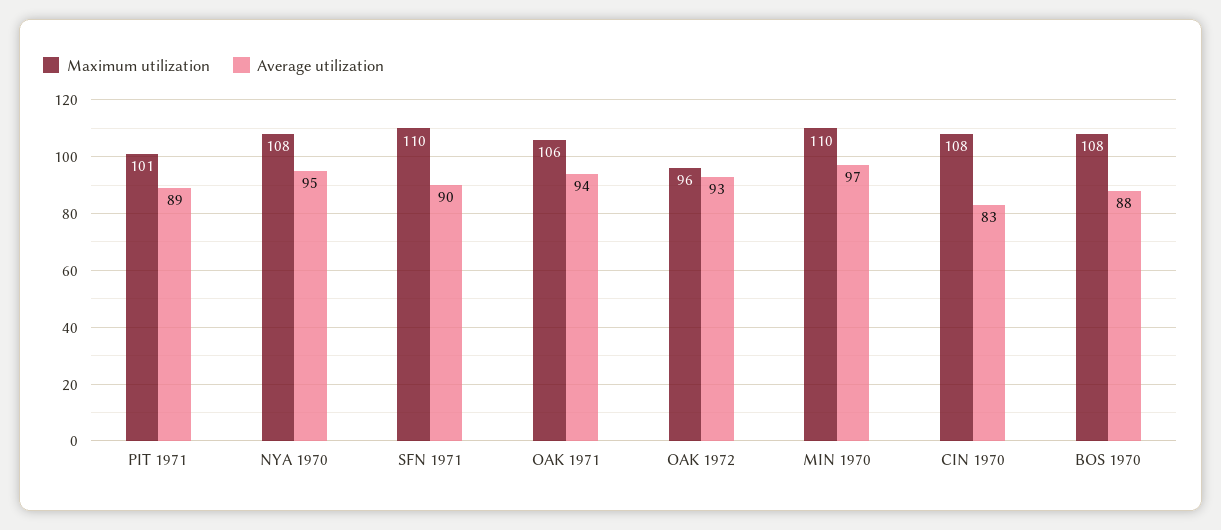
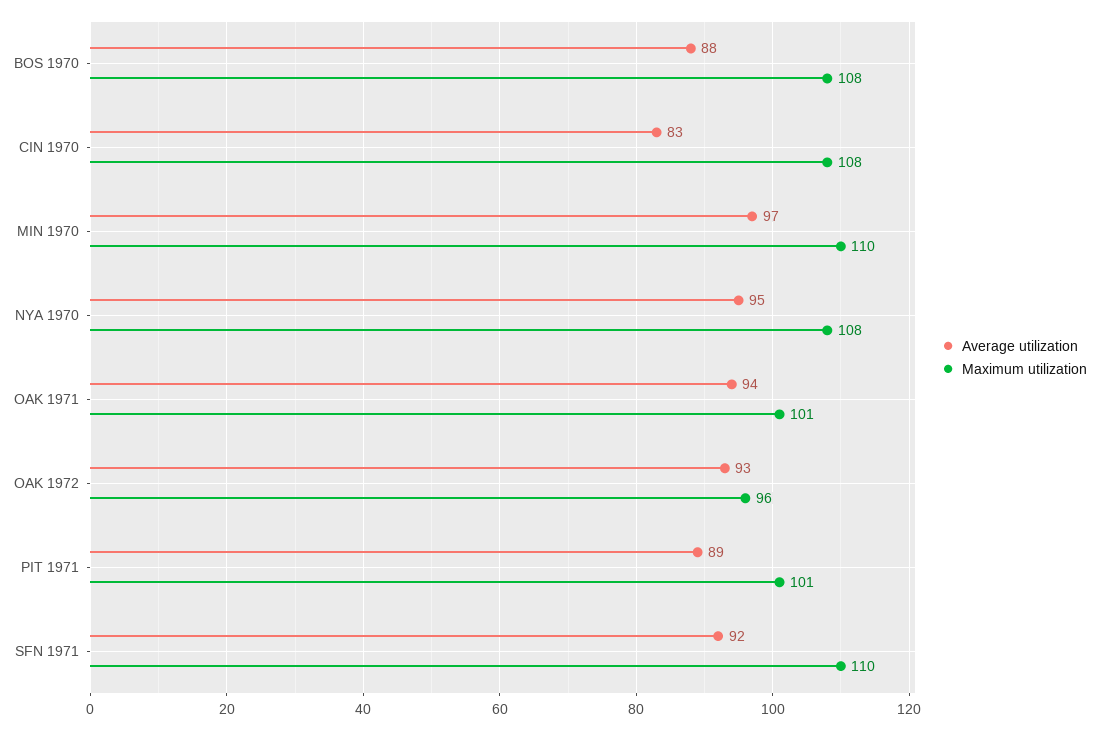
Average utilization, SFN 1971: 90 -> 92
Maximum utilization, OAK 1971: 106 -> 101

